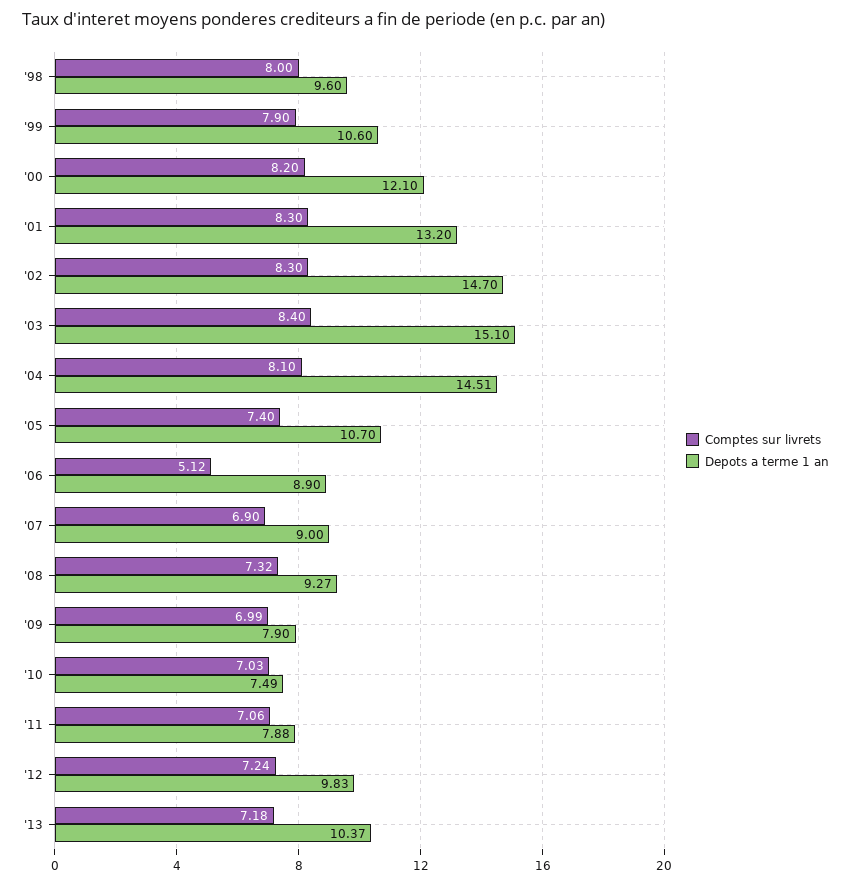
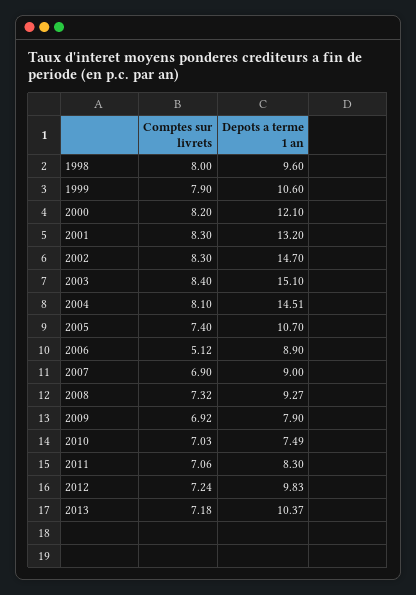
Comptes sur livrets, '09: 6.99 -> 6.92
Depots a terme 1 an, '11: 7.88 -> 8.3

